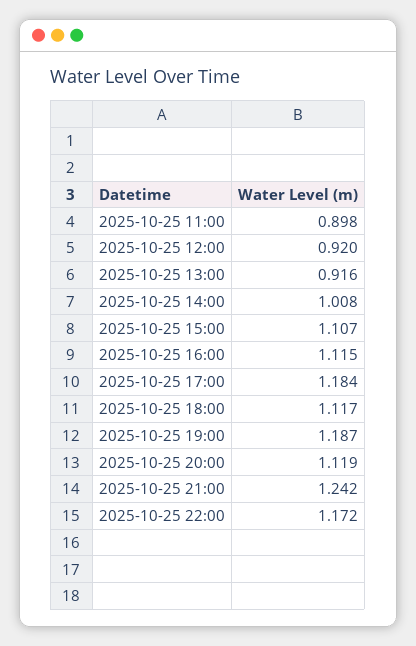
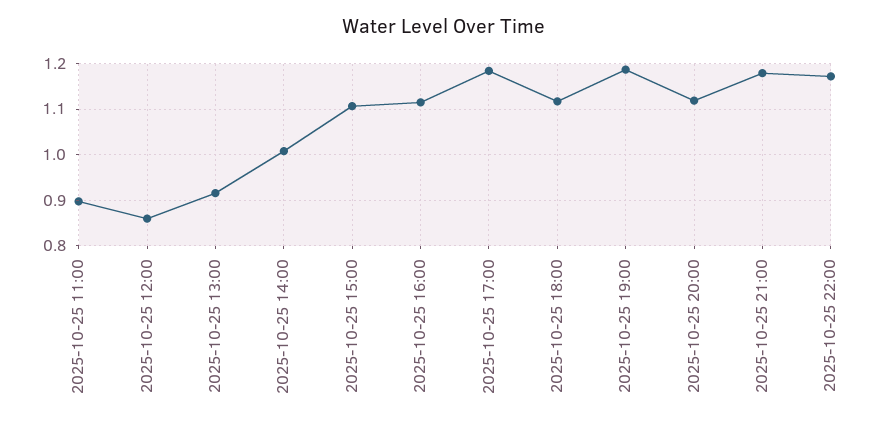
2025-10-25 12:00: 0.92 -> 0.86
2025-10-25 21:00: 1.242 -> 1.18

